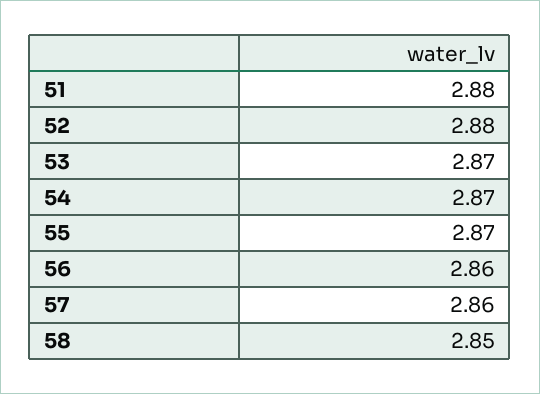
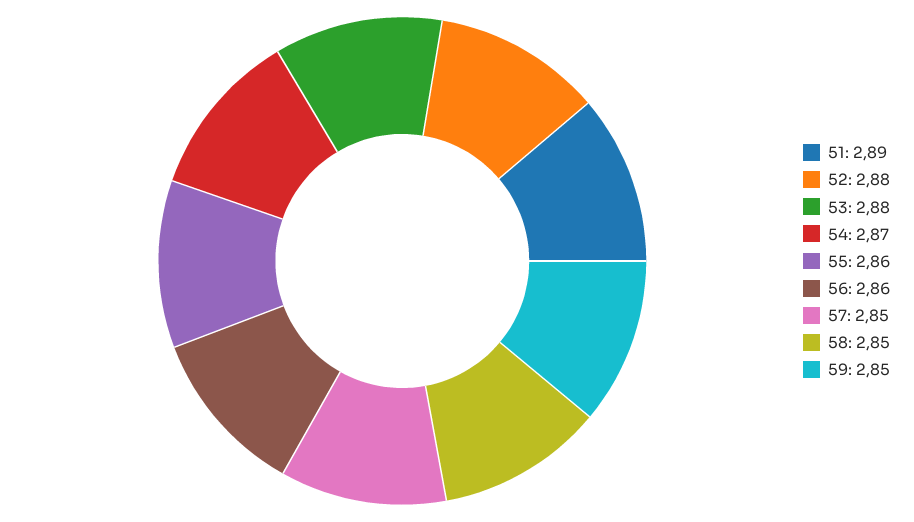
51: 2.88 -> 2.89
53: 2.87 -> 2.88
55: 2.87 -> 2.86
57: 2.86 -> 2.85
59: none -> 2.85

